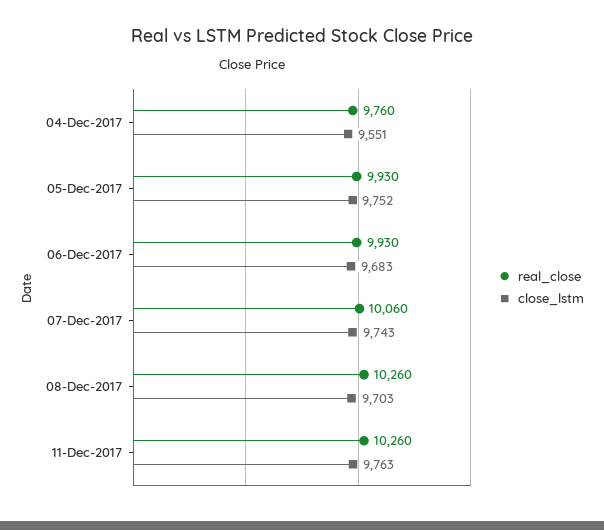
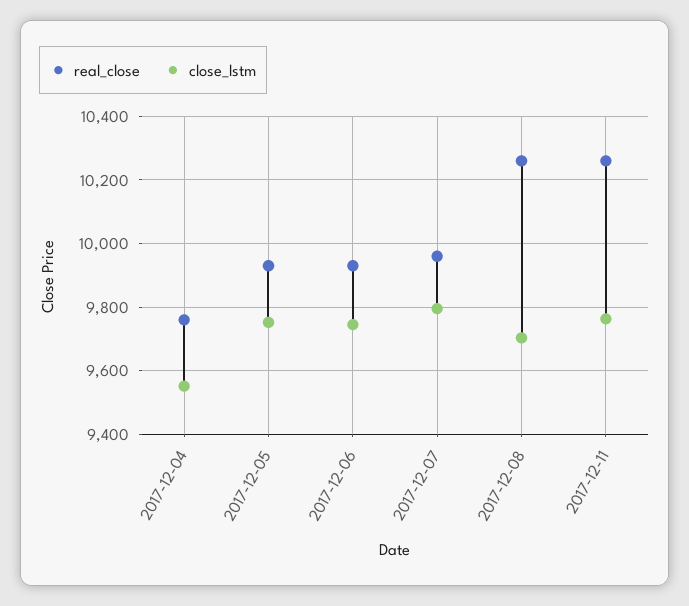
close_lstm, 06-Dec-2017: 9683 -> 9740
real_close, 07-Dec-2017: 10060 -> 9960
close_lstm, 07-Dec-2017: 9743 -> 9800

